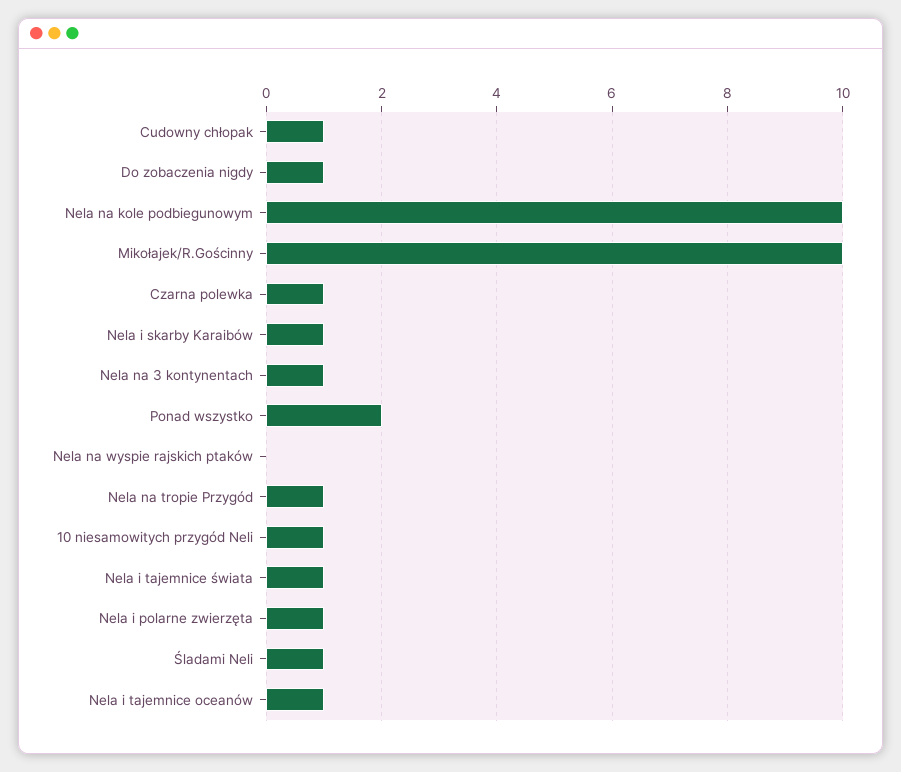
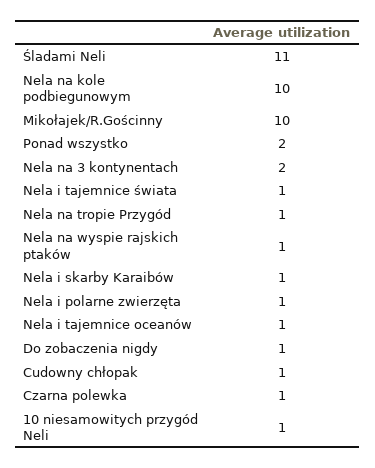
Nela na 3 kontynentach: 1 -> 2
Nela na wyspie rajskich ptaków: 0 -> 1
Śladami Neli: 1 -> 11

